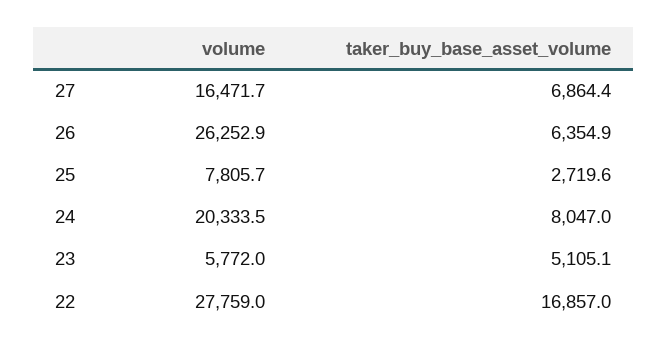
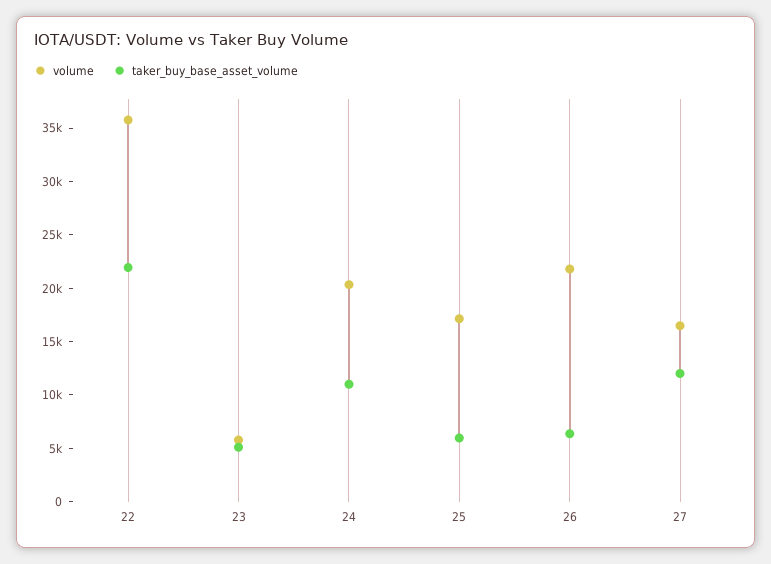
taker_buy_base_asset_volume, 27: 6864.4 -> 12000
volume, 26: 26252.9 -> 22000
volume, 25: 7805.7 -> 17000
taker_buy_base_asset_volume, 25: 2719.6 -> 6000
taker_buy_base_asset_volume, 24: 8047 -> 11000
volume, 22: 27759 -> 36000
taker_buy_base_asset_volume, 22: 16857 -> 22000

